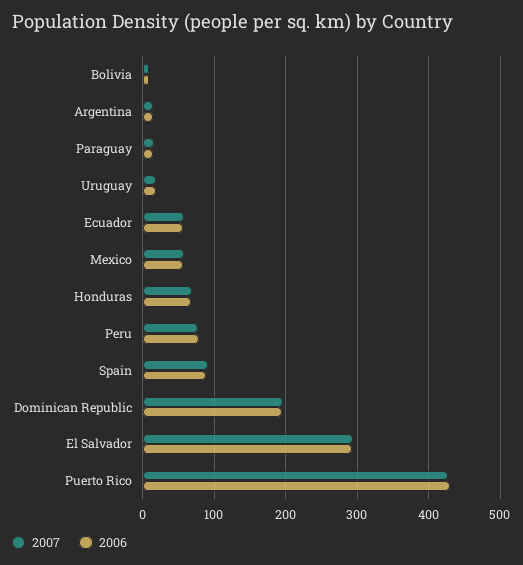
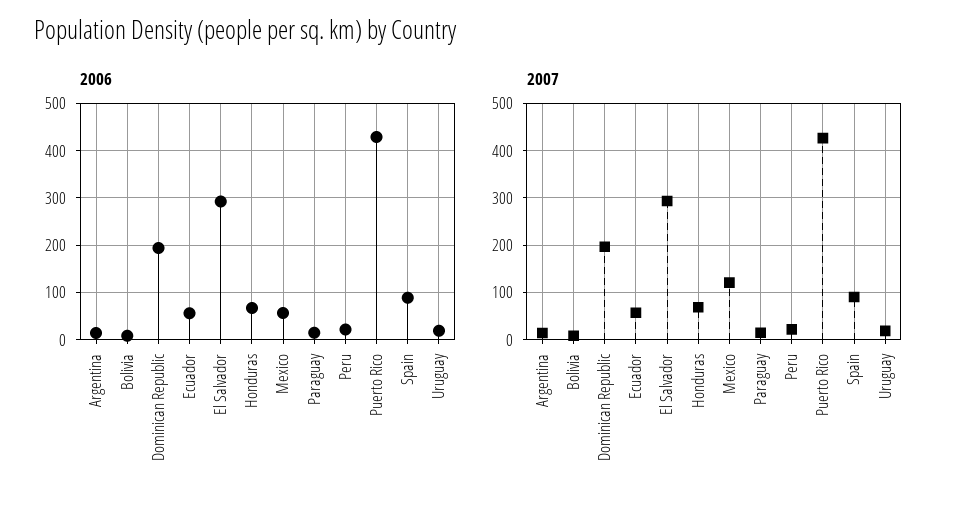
2007, Mexico: 60 -> 120
2007, Peru: 80 -> 20
2006, Peru: 80 -> 20

